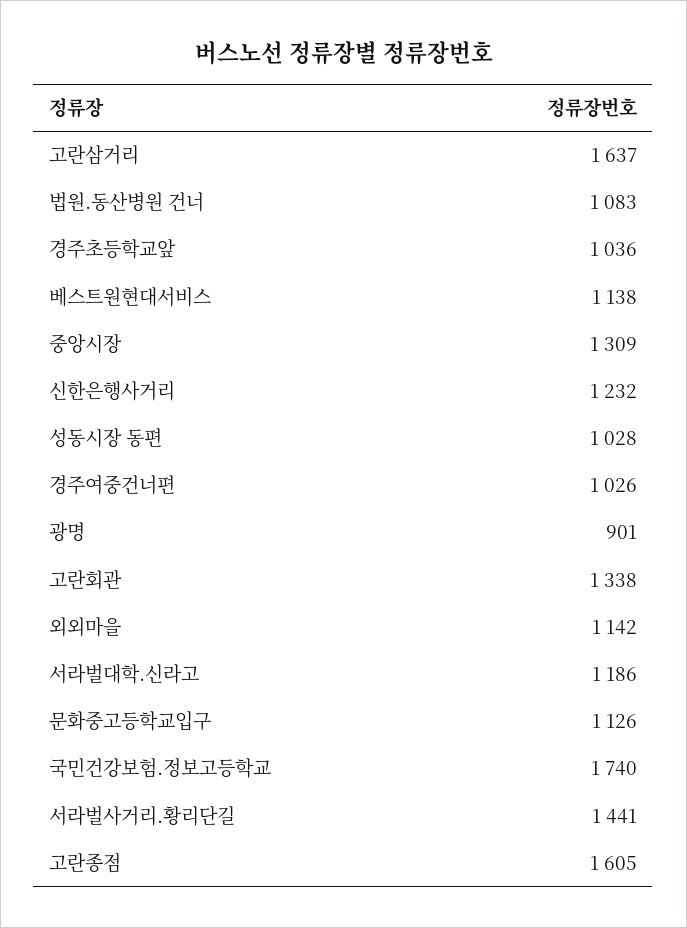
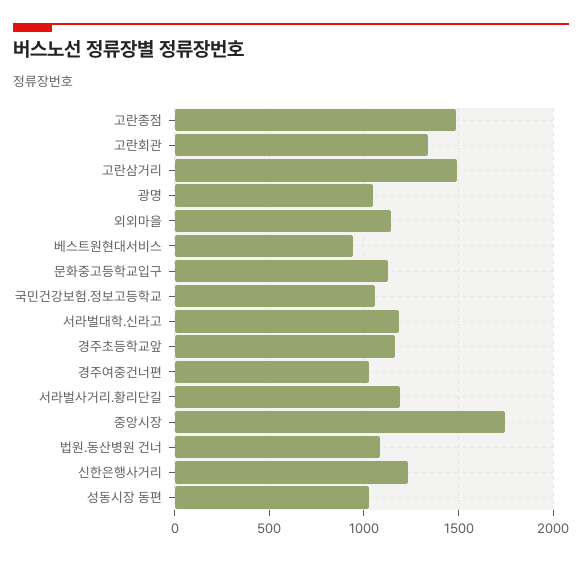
고란삼거리: 1637 -> 1500
경주초등학교앞: 1036 -> 1150
베스트원현대서비스: 1138 -> 950
중앙시장: 1309 -> 1750
광명: 901 -> 1050
국민건강보험.정보고등학교: 1740 -> 1050
서라벌사거리.황리단길: 1441 -> 1200
고란종점: 1605 -> 1500

